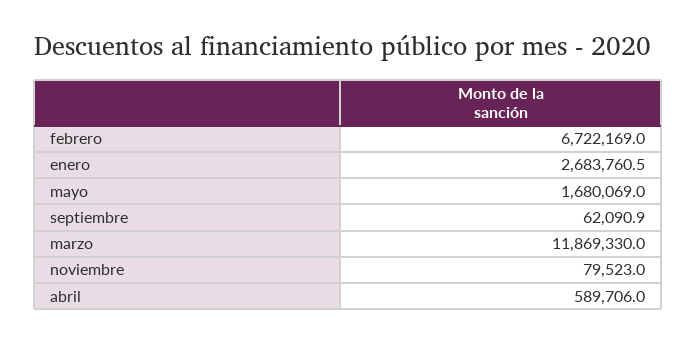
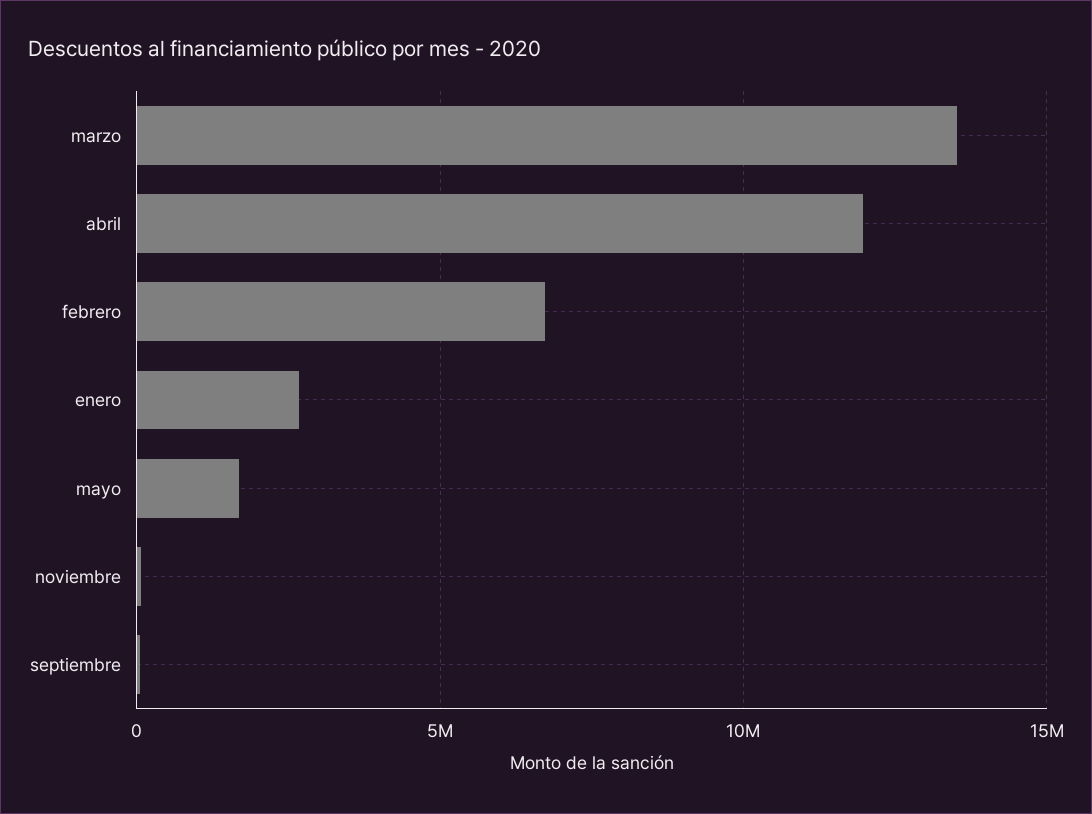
marzo: 11869330 -> 13500000
abril: 589706 -> 12000000

